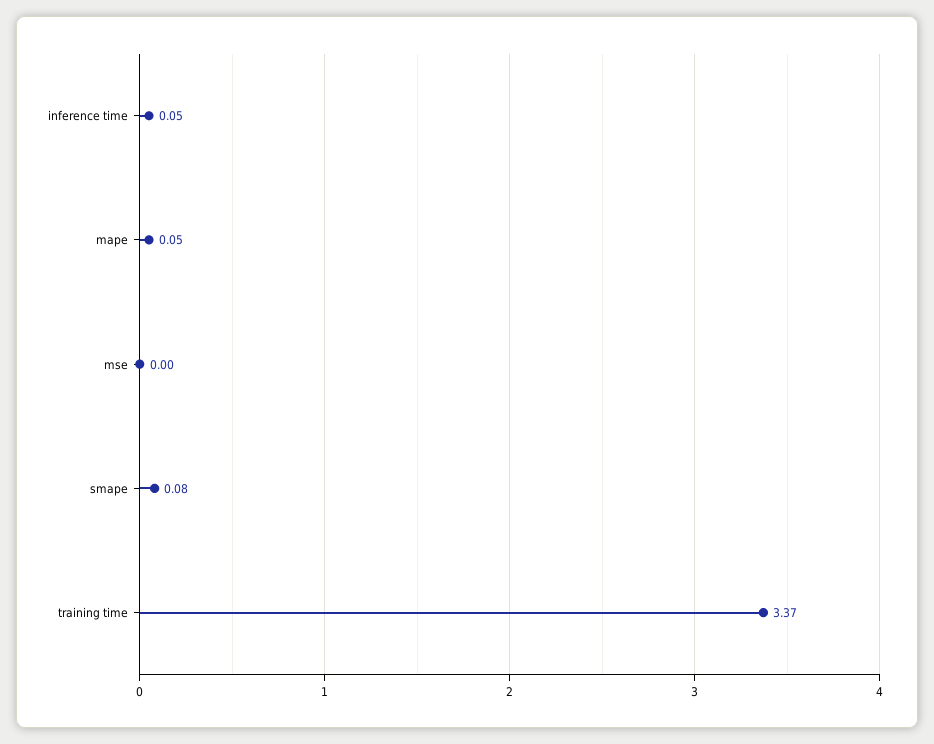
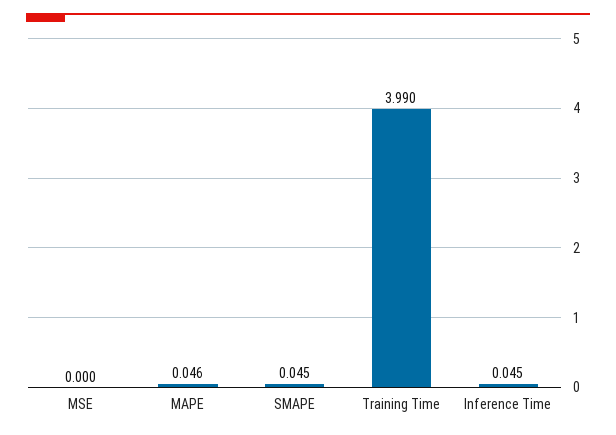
smape: 0.08 -> 0.045
training time: 3.37 -> 3.99

